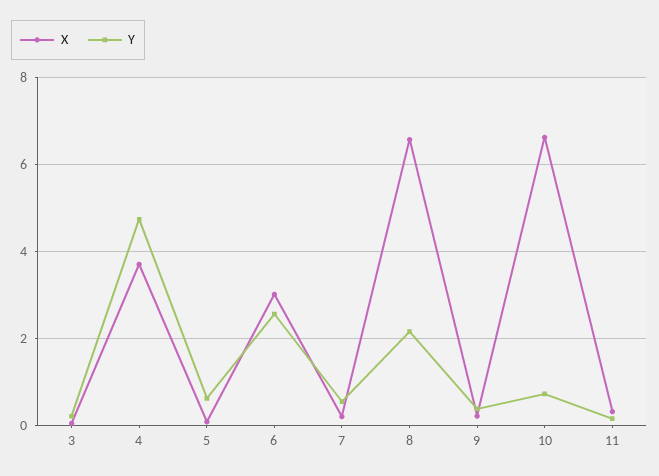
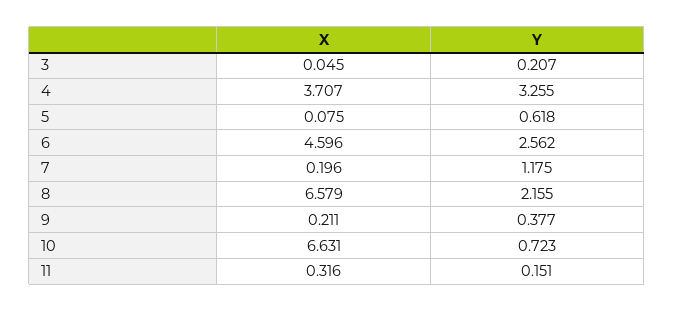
Y, 4: 4.8 -> 3.255
X, 6: 3 -> 4.596
Y, 7: 0.6 -> 1.175

